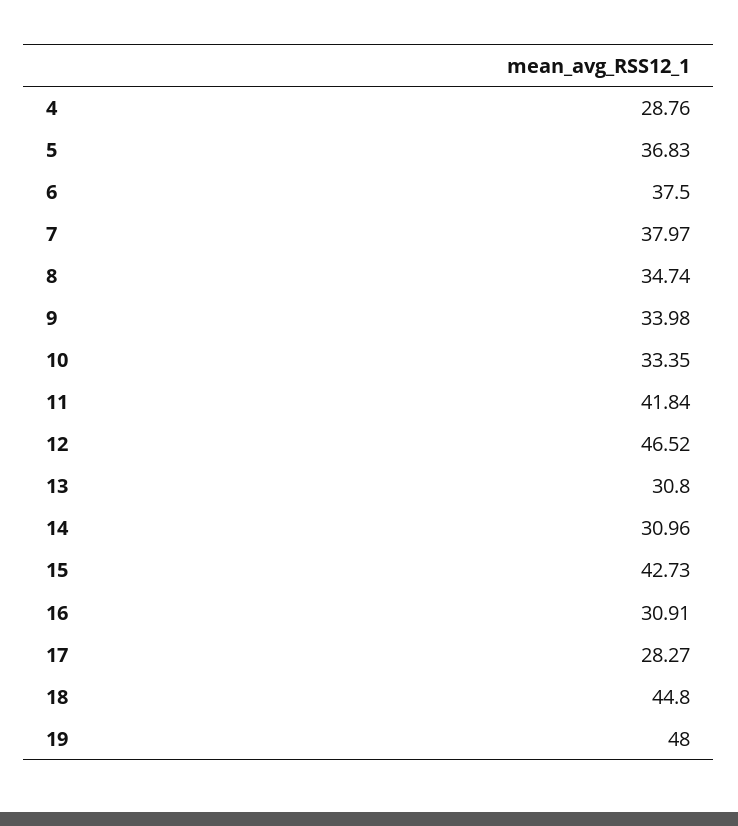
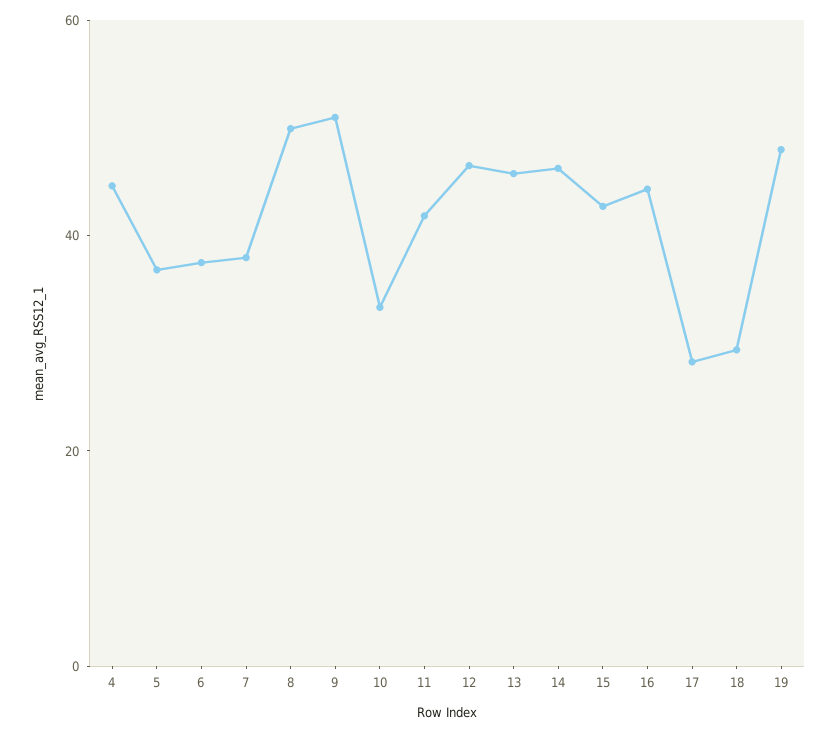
4: 28.76 -> 45
8: 34.74 -> 50
9: 33.98 -> 50
13: 30.8 -> 45
14: 30.96 -> 45
16: 30.91 -> 45
18: 44.8 -> 30

